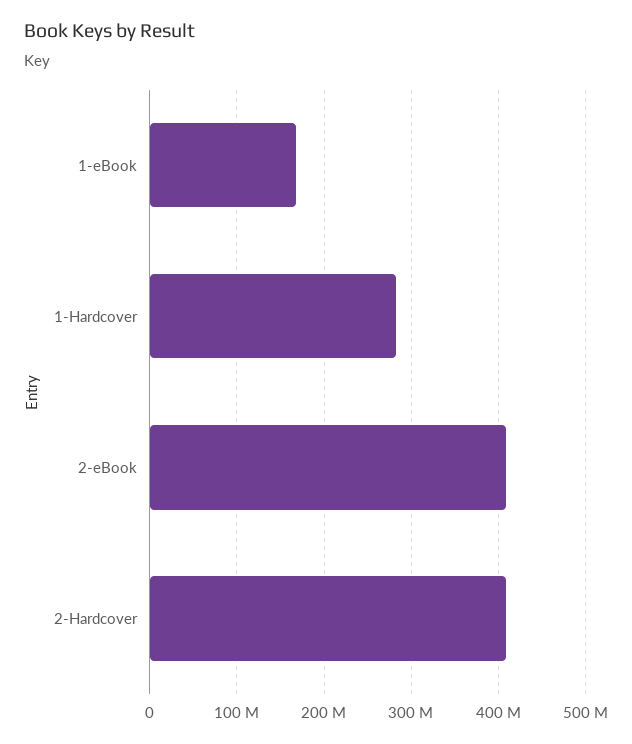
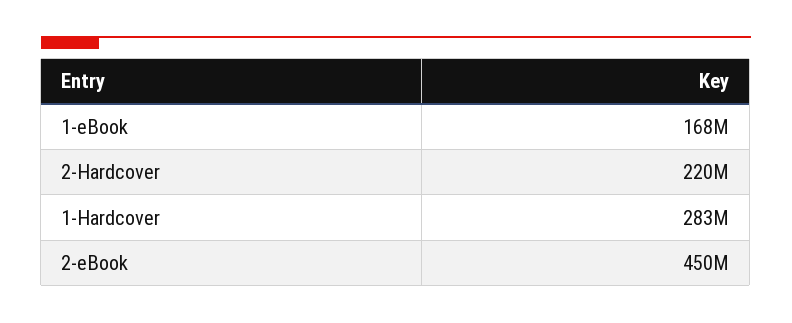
2-eBook: 410000000 -> 450000000
2-Hardcover: 410000000 -> 220000000

